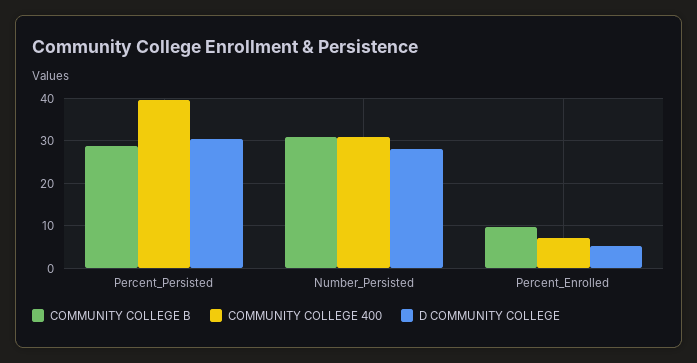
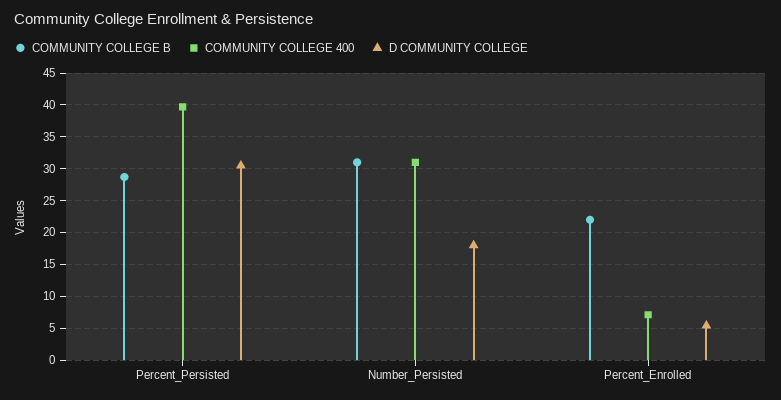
D COMMUNITY COLLEGE, Number_Persisted: 28 -> 18
COMMUNITY COLLEGE B, Percent_Enrolled: 10 -> 22

